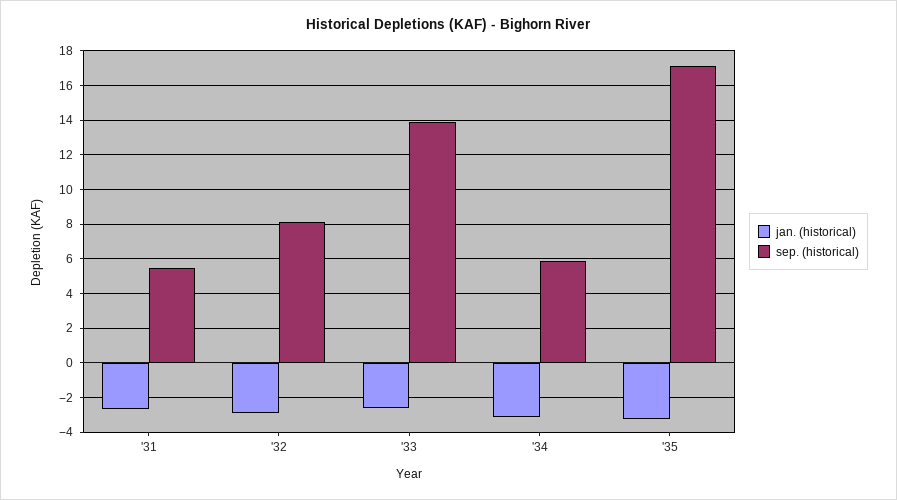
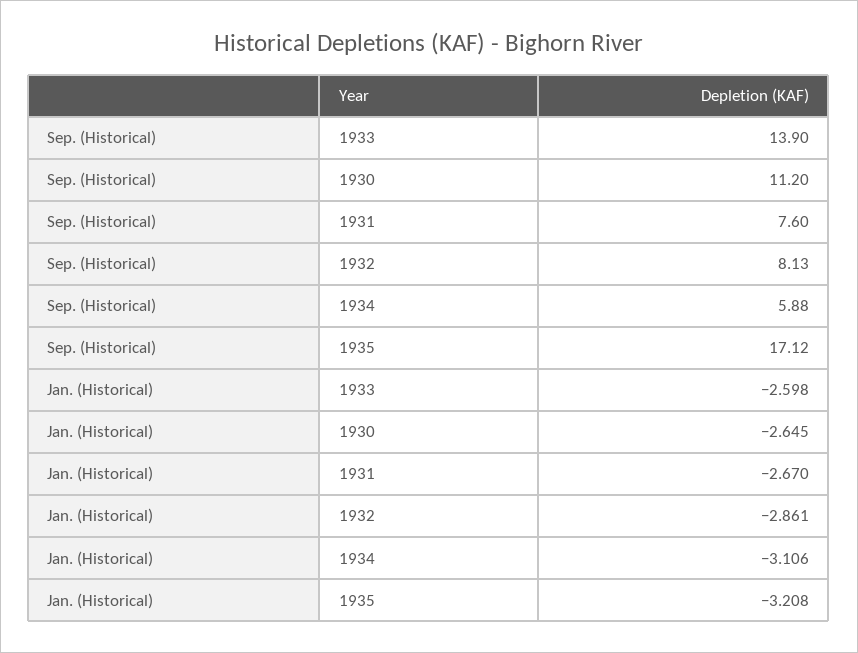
sep. (historical), '31: 5.5 -> 7.6
sep. (historical), 1930: none -> 11.2
jan. (historical), 1930: none -> -2.645

